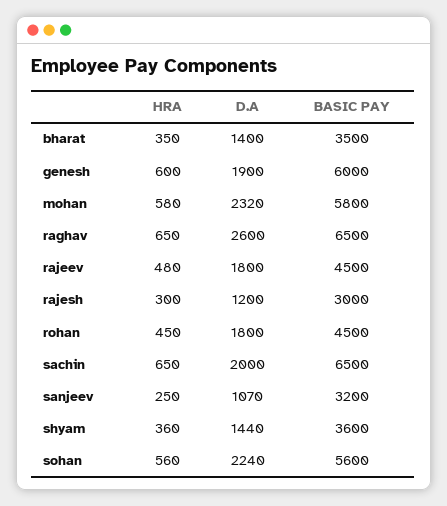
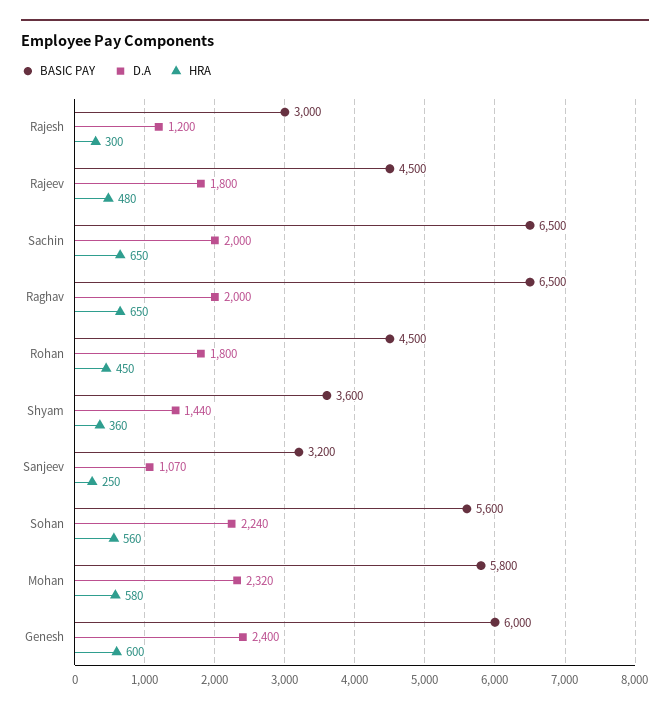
HRA, bharat: 350 -> none
D.A, bharat: 1400 -> none
BASIC PAY, bharat: 3500 -> none
D.A, genesh: 1900 -> 2400
D.A, raghav: 2600 -> 2000

